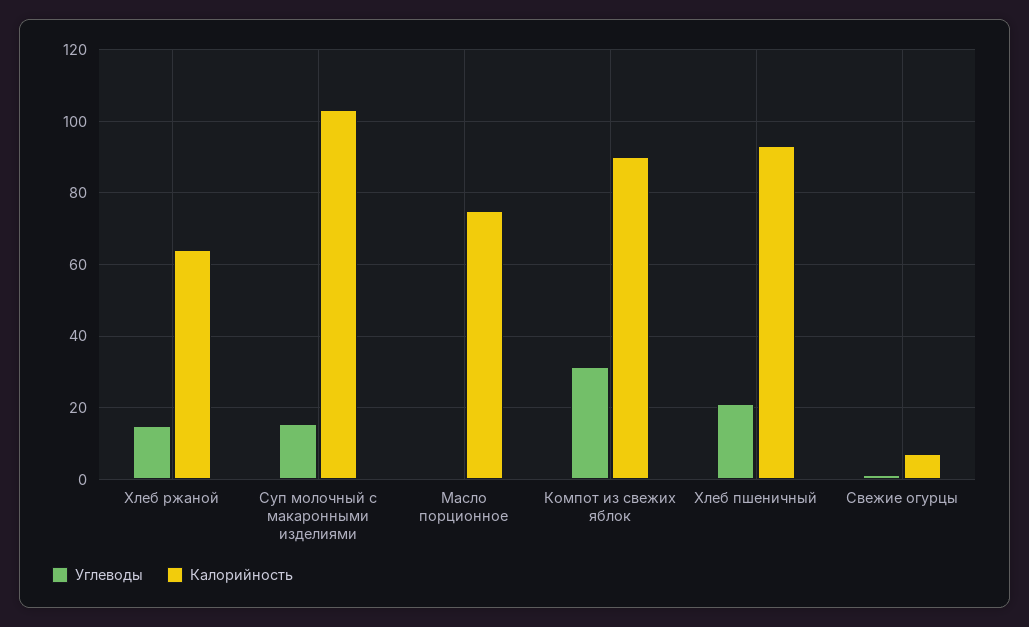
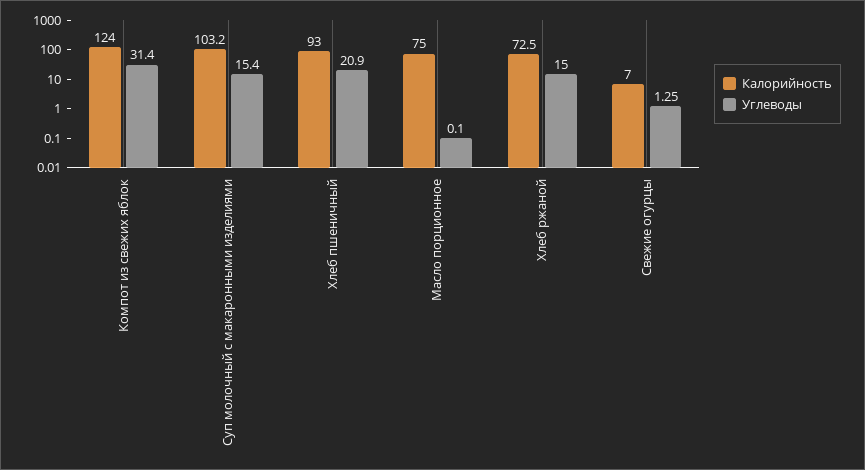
Калорийность, Хлеб ржаной: 64 -> 72.5
Калорийность, Компот из свежих яблок: 90 -> 124

